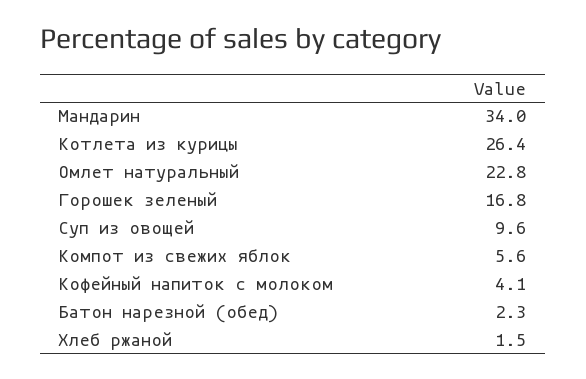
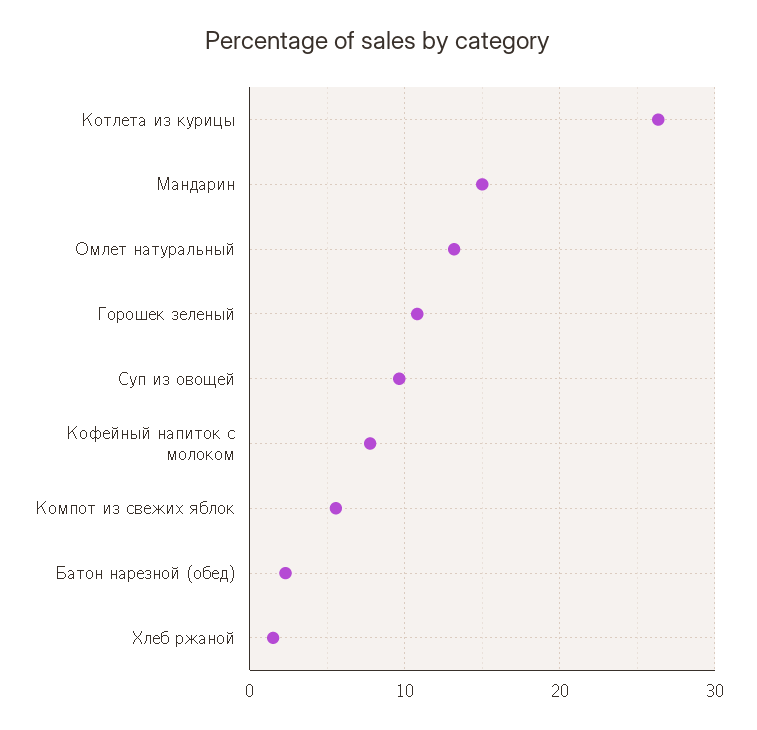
Мандарин: 34 -> 15
Омлет натуральный: 22.8 -> 13
Горошек зеленый: 16.8 -> 11
Кофейный напиток с молоком: 4.1 -> 8

